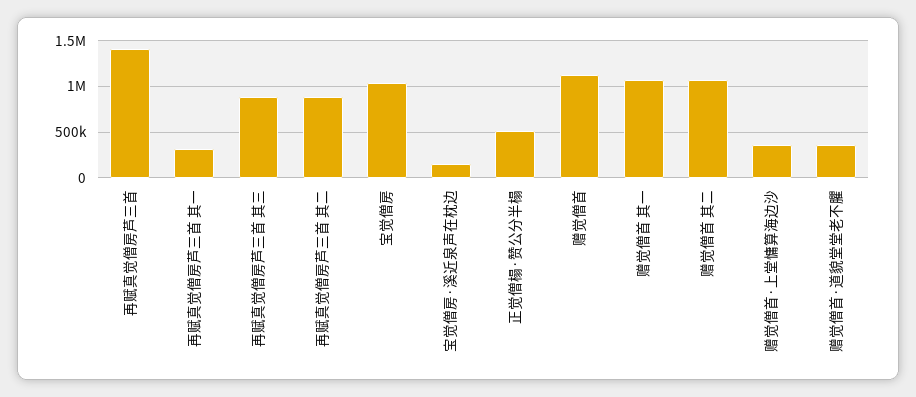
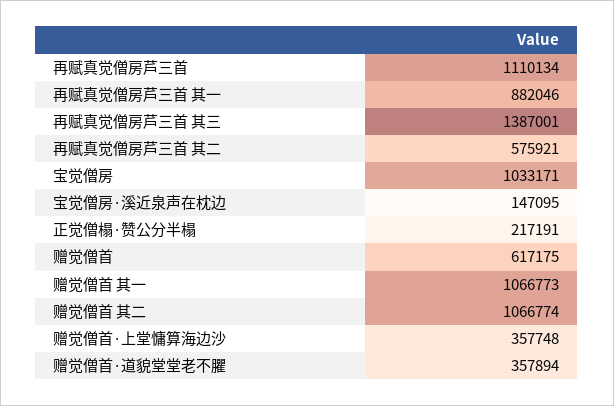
再赋真觉僧房芦三首: 1400000 -> 1110134
再赋真觉僧房芦三首 其一: 300000 -> 882046
再赋真觉僧房芦三首 其三: 900000 -> 1387001
再赋真觉僧房芦三首 其二: 900000 -> 575921
正觉僧榻·赞公分半榻: 500000 -> 217191
赠觉僧首: 1100000 -> 617175

